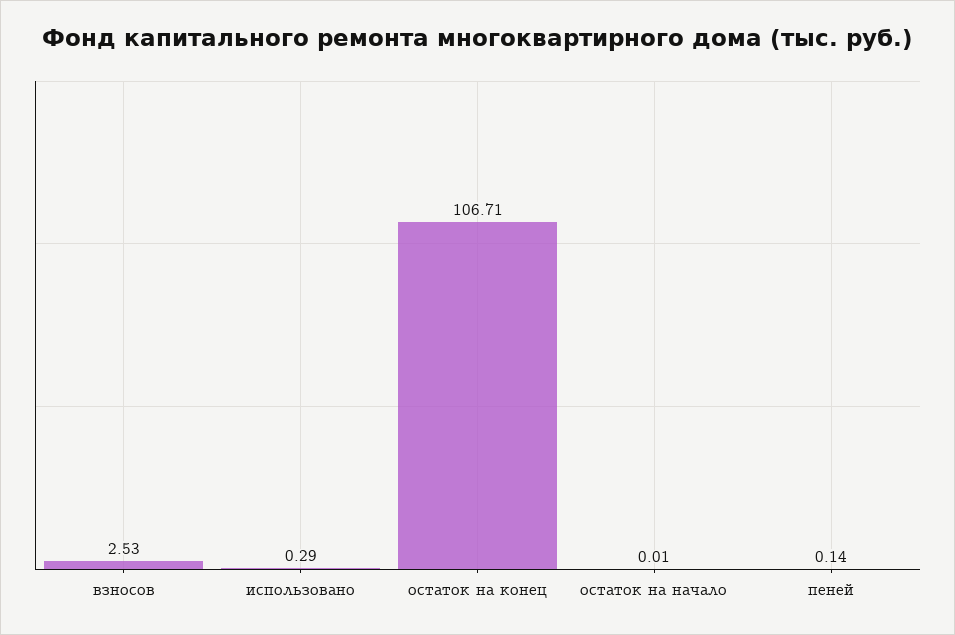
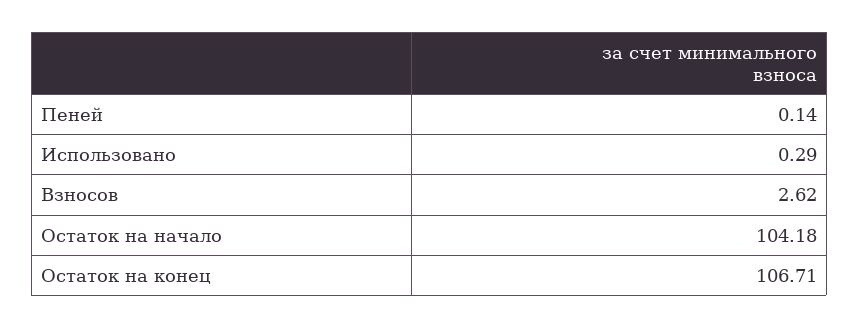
взносов: 2.53 -> 2.62
остаток на начало: 0.01 -> 104.18

